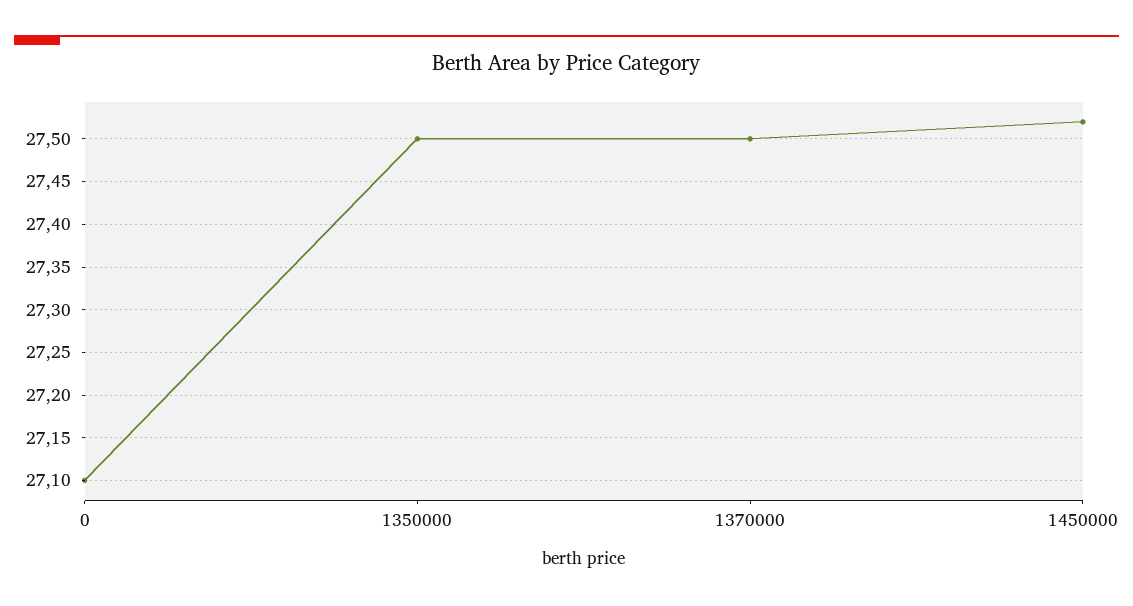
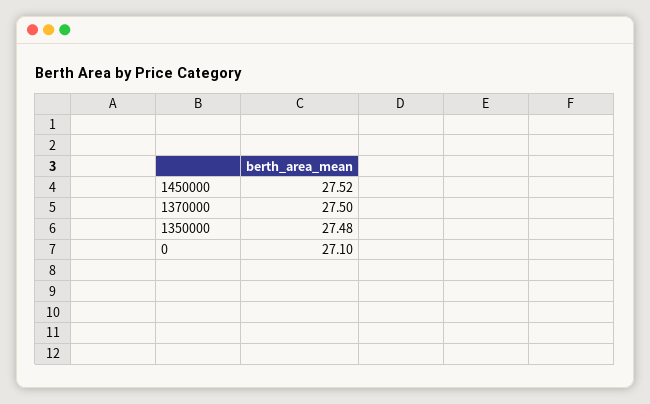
1350000: 27.5 -> 27.48

